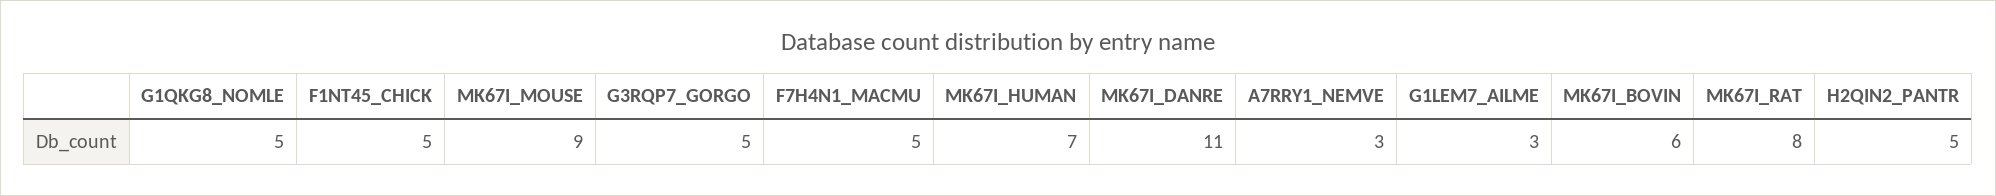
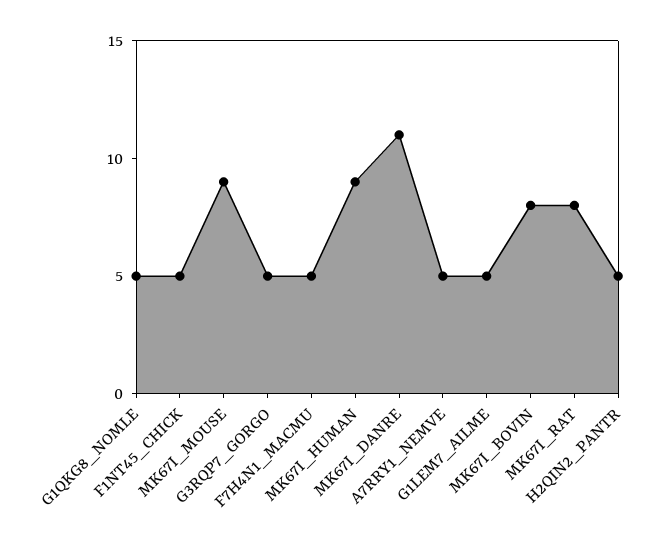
MK67I_HUMAN: 7 -> 9
A7RRY1_NEMVE: 3 -> 5
G1LEM7_AILME: 3 -> 5
MK67I_BOVIN: 6 -> 8

